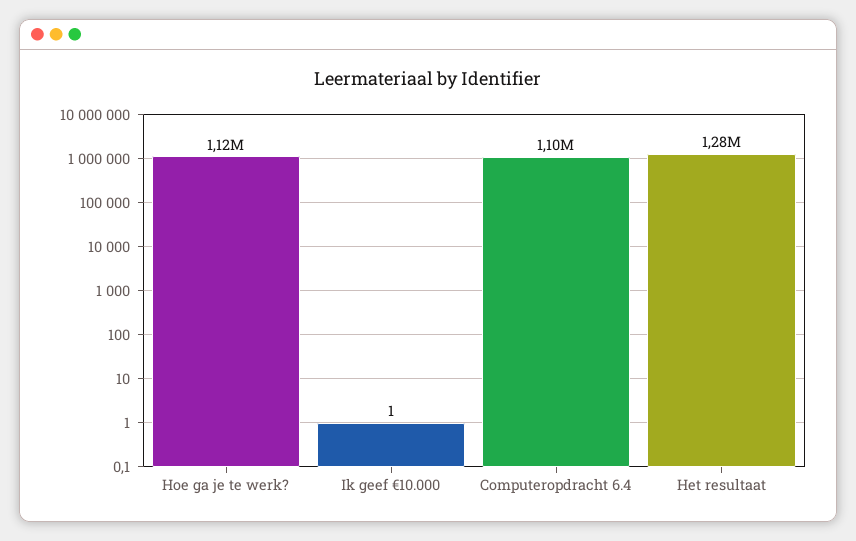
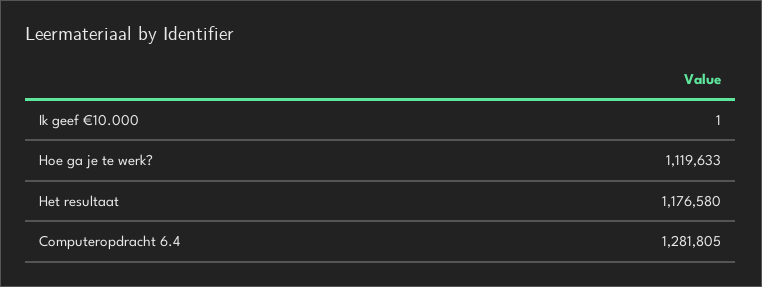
Computeropdracht 6.4: 1100000 -> 1281805
Het resultaat: 1280000 -> 1176580

